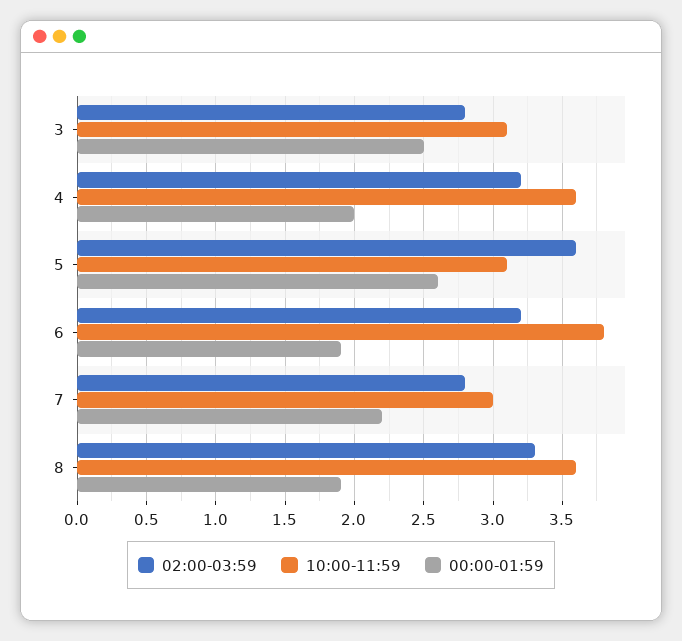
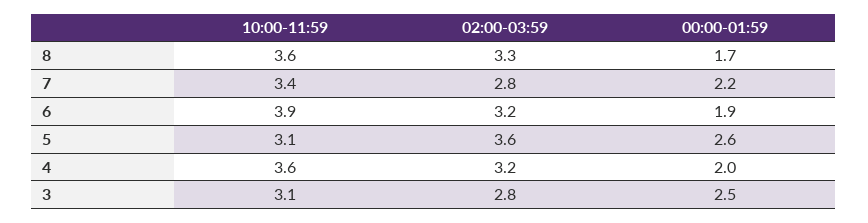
10:00-11:59, 6: 3.8 -> 3.9
10:00-11:59, 7: 3 -> 3.4
00:00-01:59, 8: 1.9 -> 1.7

